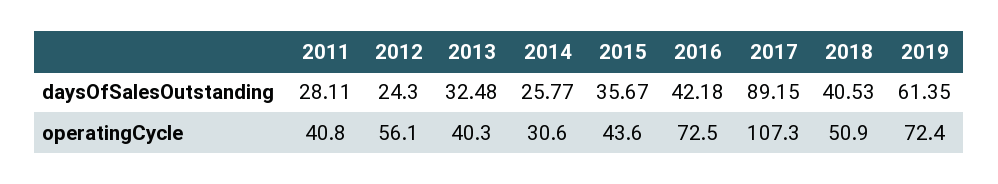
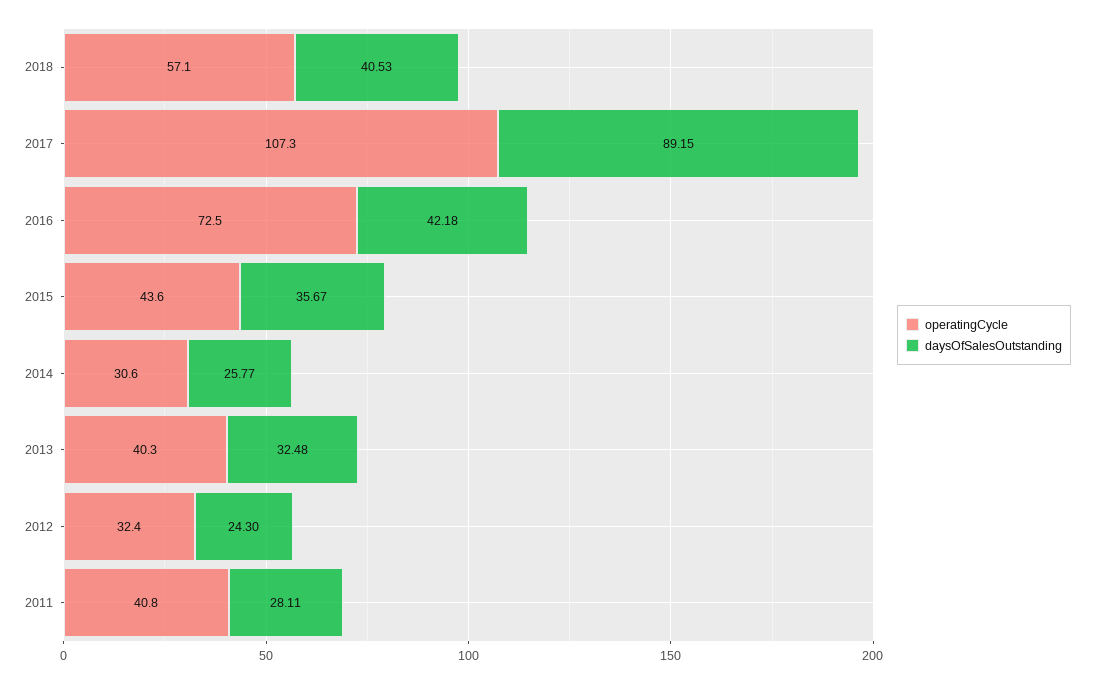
daysOfSalesOutstanding, 2019: 61.35 -> none
operatingCycle, 2012: 56.1 -> 32.4
operatingCycle, 2018: 50.9 -> 57.1
operatingCycle, 2019: 72.4 -> none

